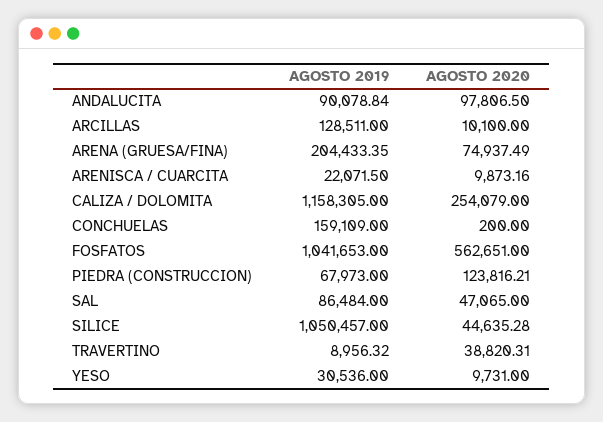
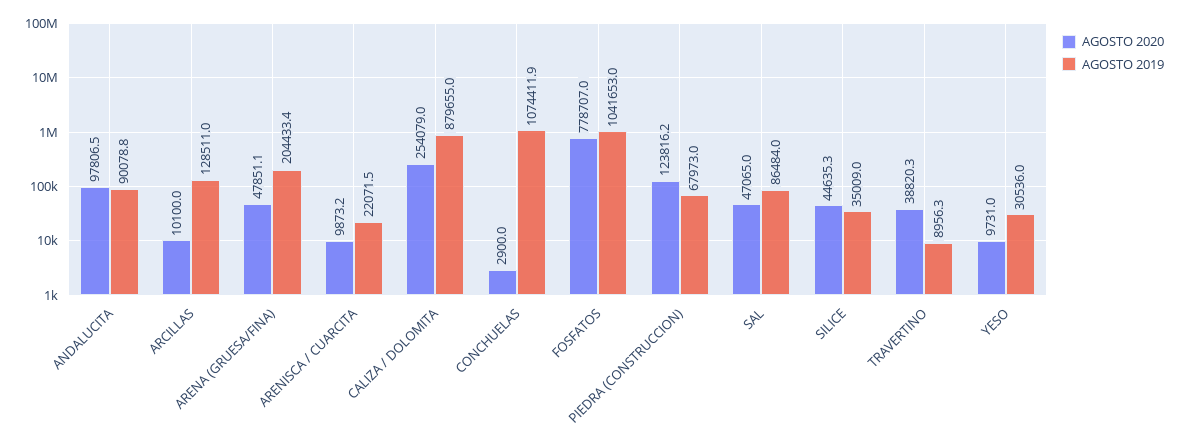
AGOSTO 2020, ARENA (GRUESA/FINA): 74937.49 -> 47851.1
AGOSTO 2019, CALIZA / DOLOMITA: 1158305 -> 879655
AGOSTO 2019, CONCHUELAS: 159109 -> 1074411.9
AGOSTO 2020, CONCHUELAS: 200 -> 2900
AGOSTO 2020, FOSFATOS: 562651 -> 778707
AGOSTO 2019, SILICE: 1050457 -> 35009

